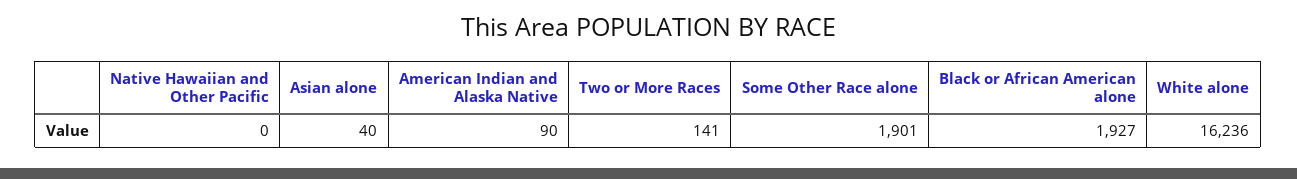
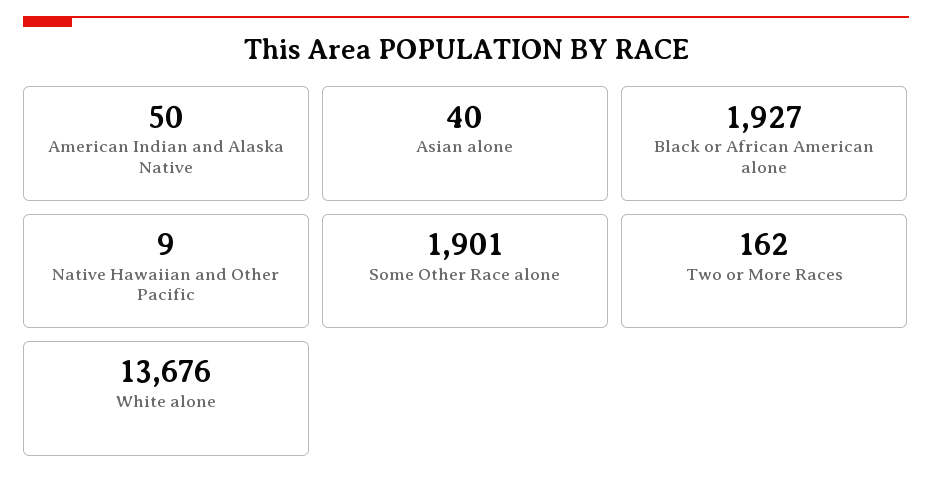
Native Hawaiian and Other Pacific: 0 -> 9
American Indian and Alaska Native: 90 -> 50
Two or More Races: 141 -> 162
White alone: 16236 -> 13676

